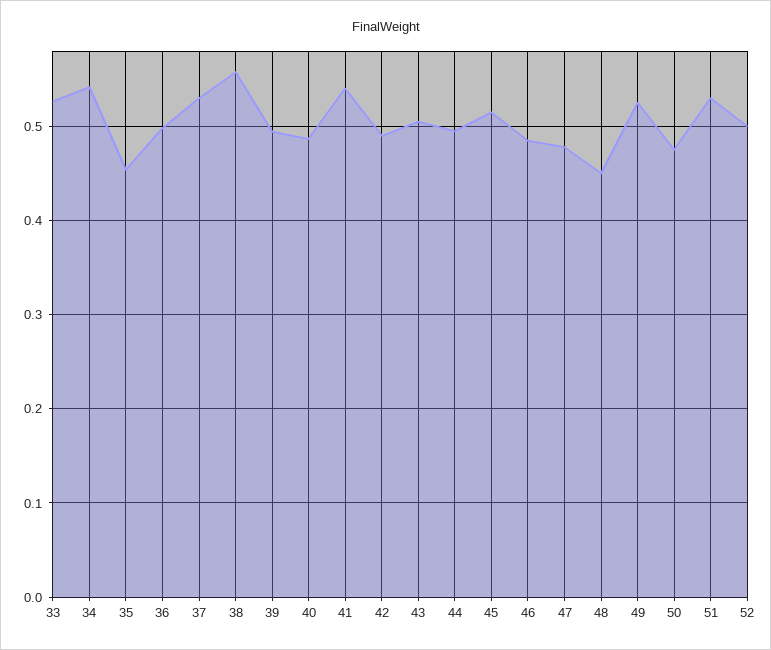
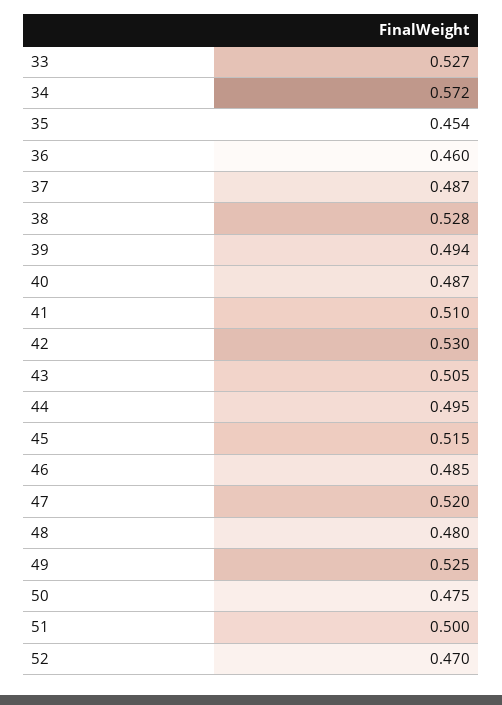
34: 0.54 -> 0.572
36: 0.5 -> 0.46
37: 0.53 -> 0.487
38: 0.56 -> 0.528
41: 0.54 -> 0.51
42: 0.49 -> 0.53
47: 0.48 -> 0.52
48: 0.45 -> 0.48
51: 0.53 -> 0.5
52: 0.5 -> 0.47

